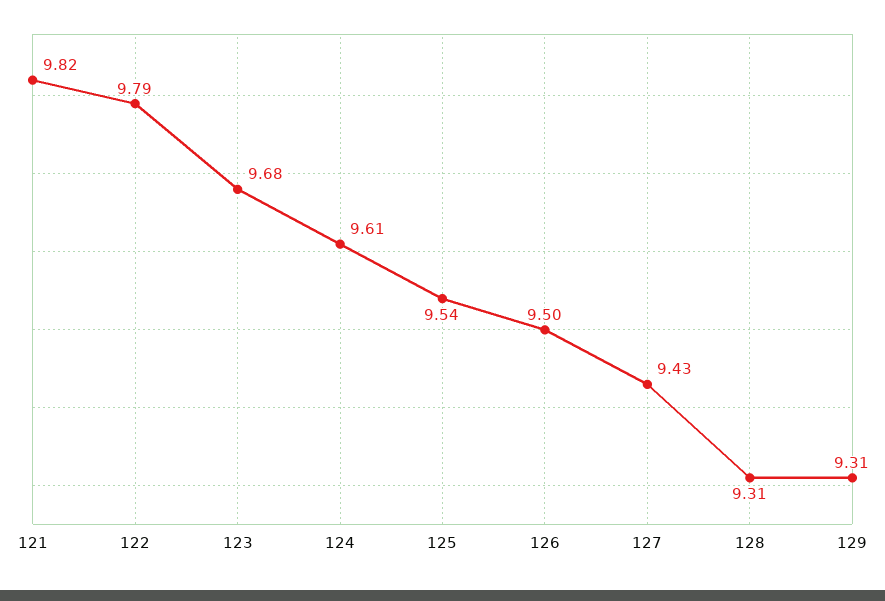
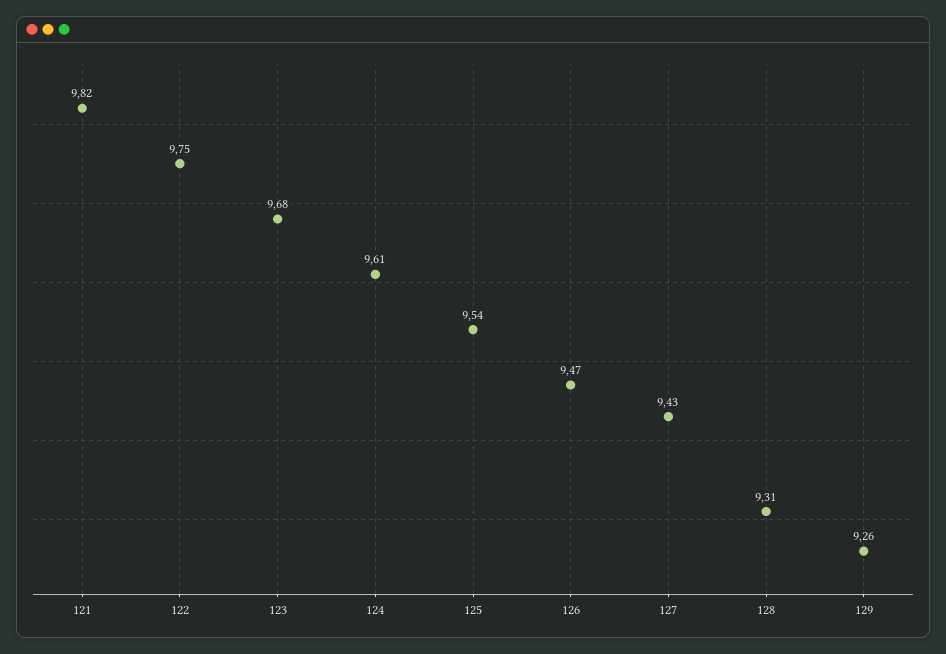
122: 9.79 -> 9.75
126: 9.5 -> 9.47
129: 9.31 -> 9.26

